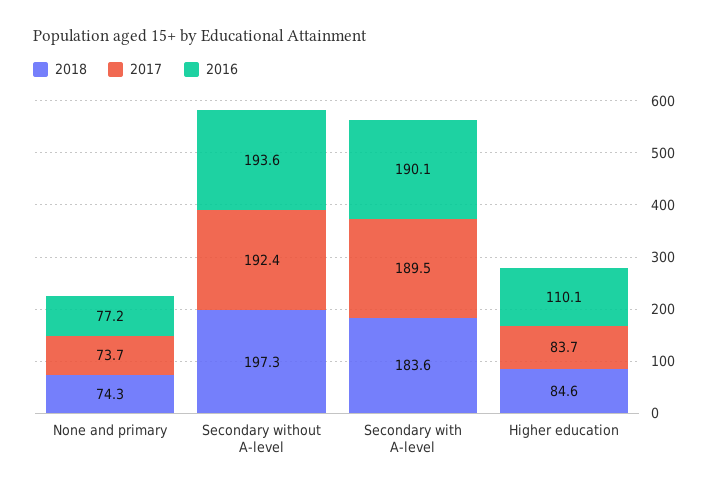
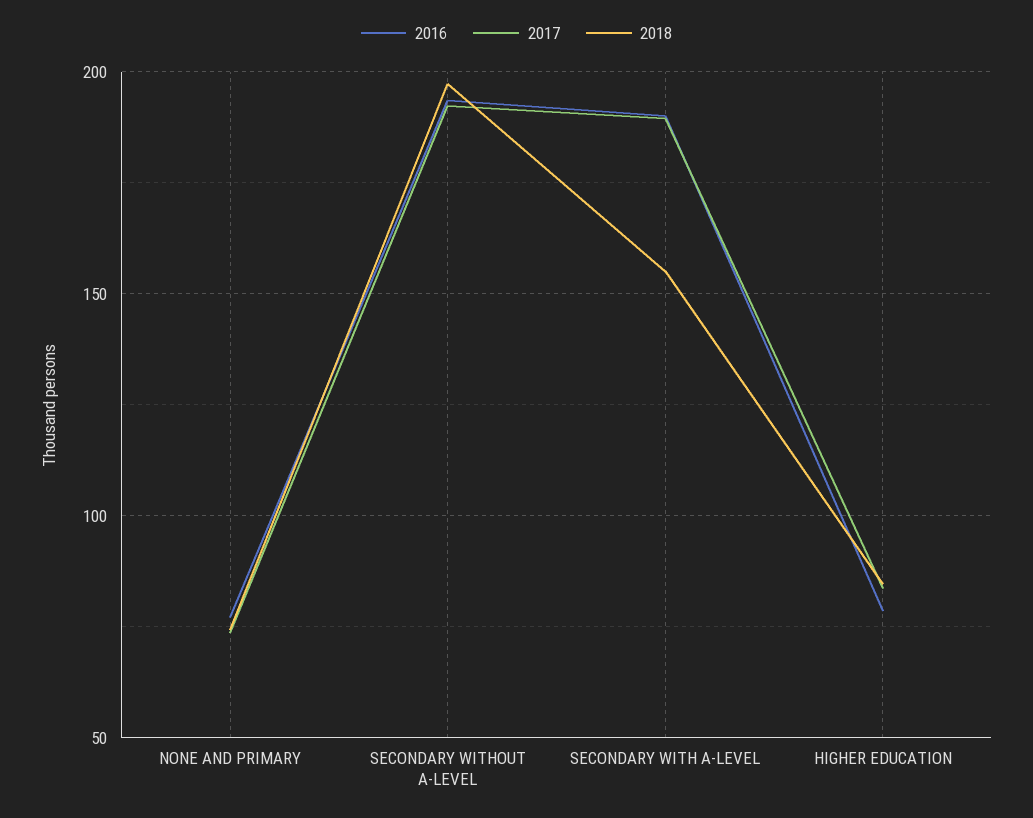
2018, Secondary with A-level: 183.6 -> 155
2016, Higher education: 110.1 -> 80

